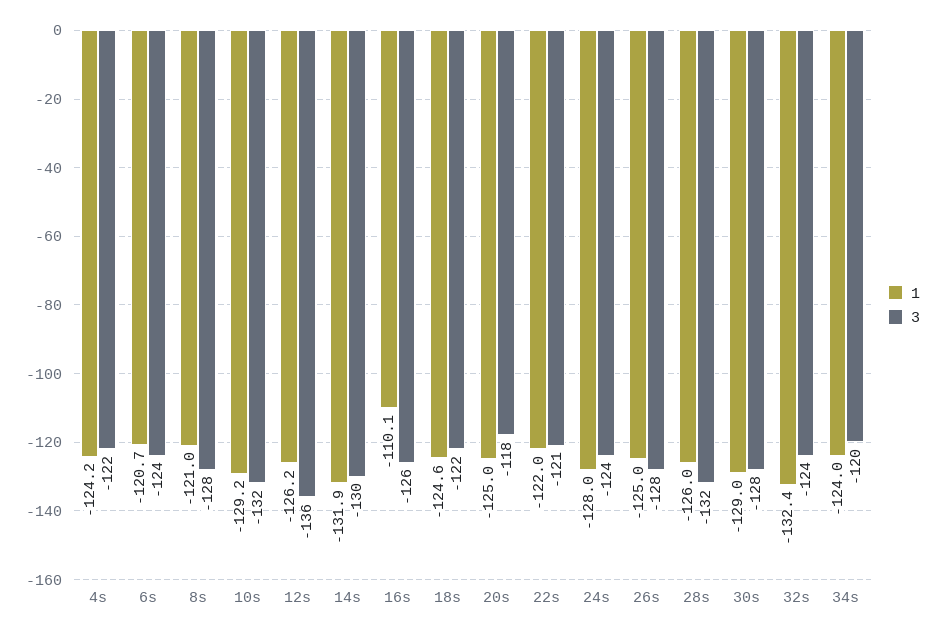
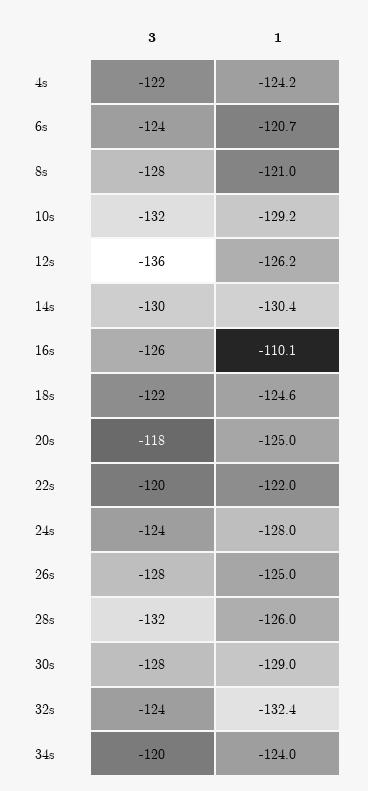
1, 14s: -131.9 -> -130.4
3, 22s: -121 -> -120

